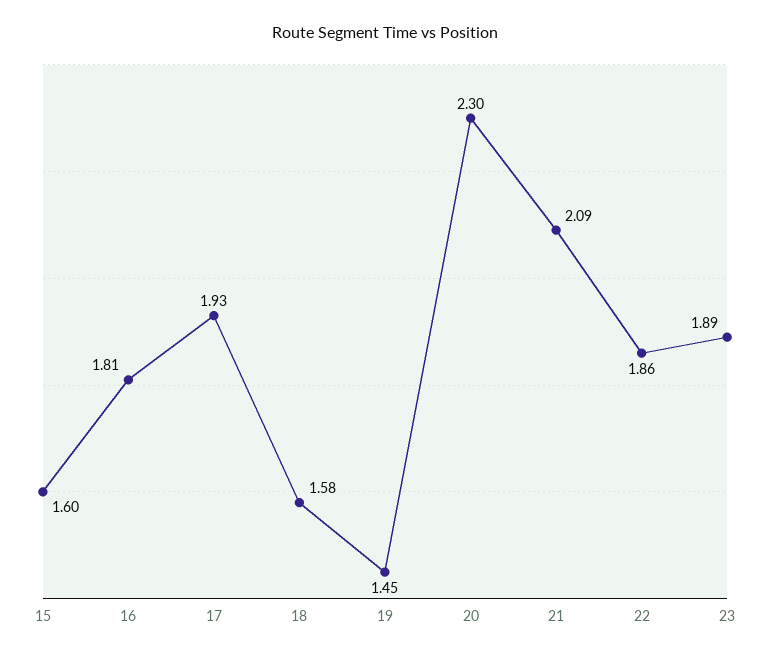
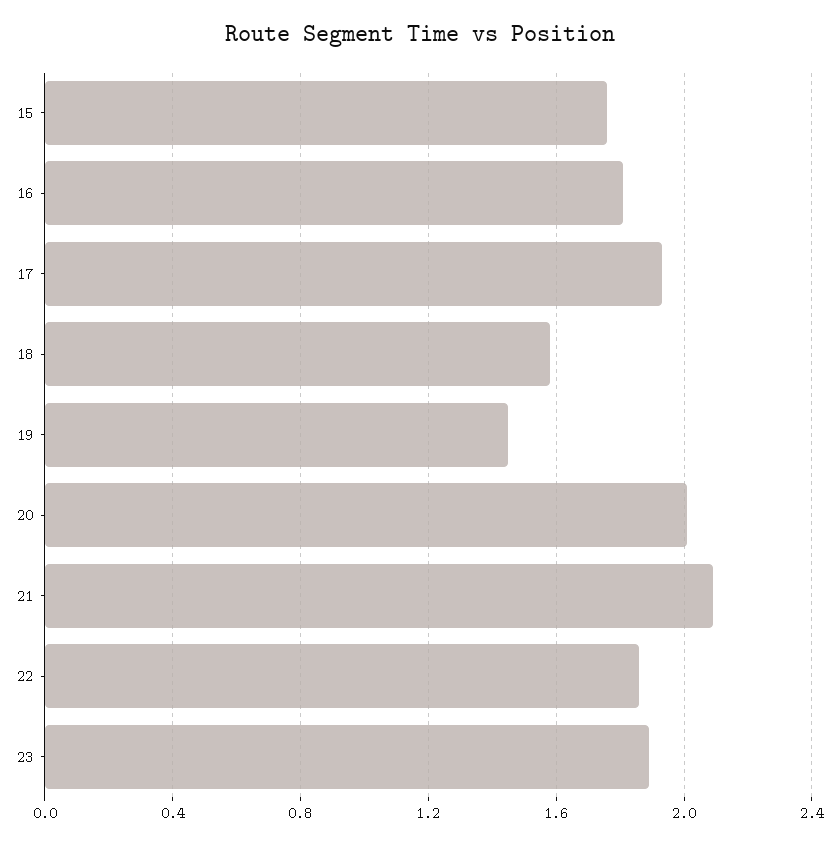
15: 1.6 -> 1.75
20: 2.3 -> 2

